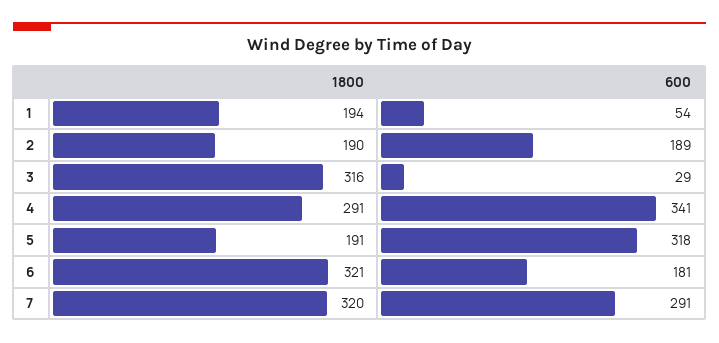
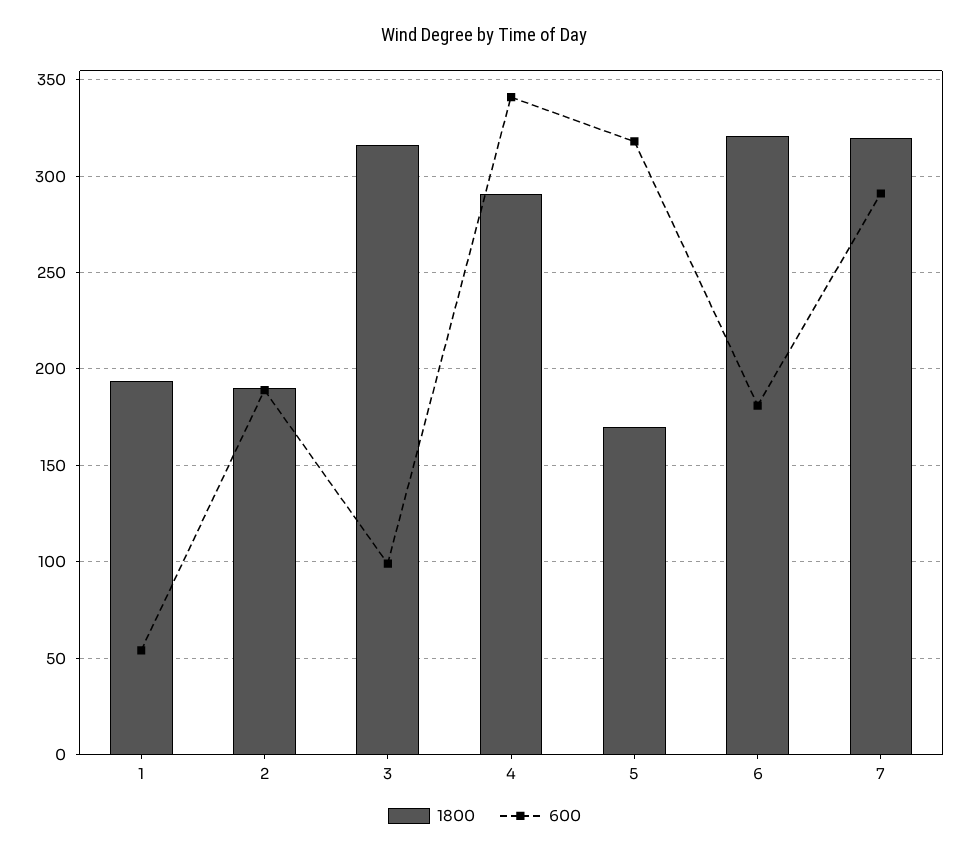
600, 3: 29 -> 100
1800, 5: 191 -> 170

